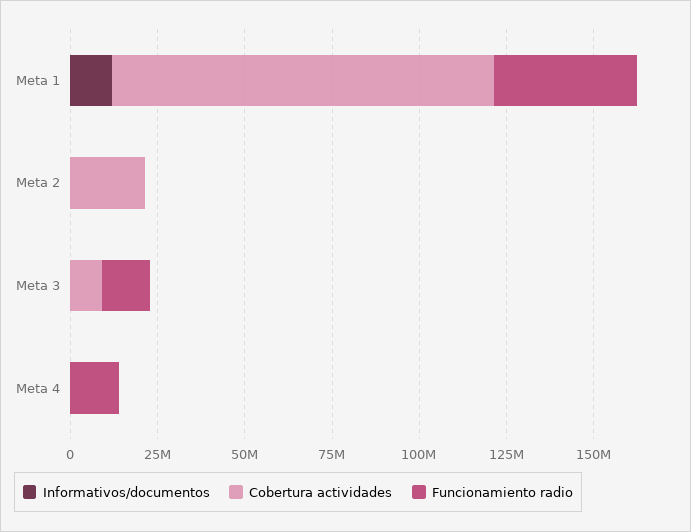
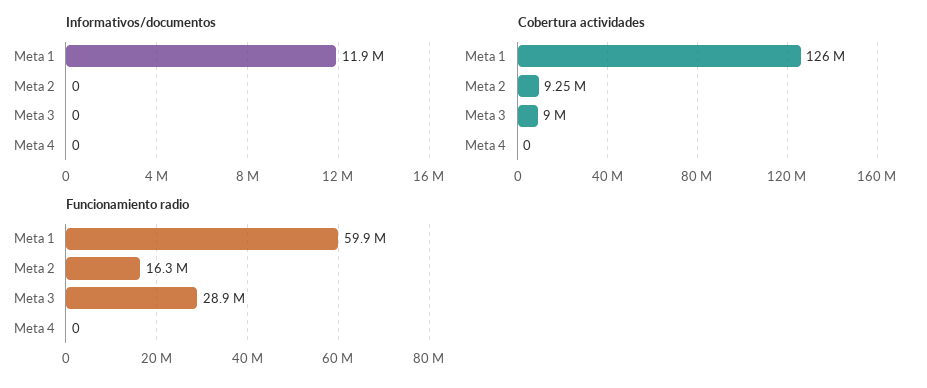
Cobertura actividades, Meta 1: 110000000 -> 126000000
Funcionamiento radio, Meta 1: 40000000 -> 59900000
Cobertura actividades, Meta 2: 20000000 -> 9250000
Funcionamiento radio, Meta 2: 0 -> 16300000
Funcionamiento radio, Meta 3: 15000000 -> 28900000
Funcionamiento radio, Meta 4: 15000000 -> 0

